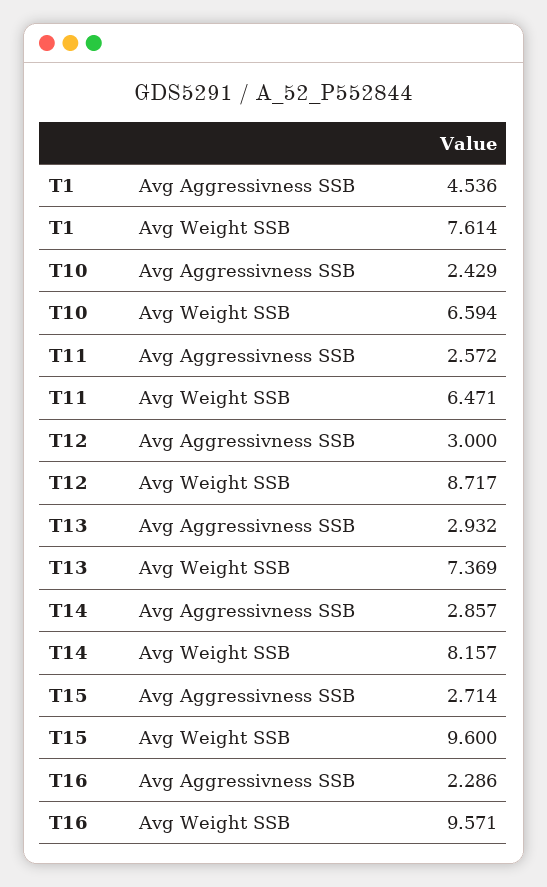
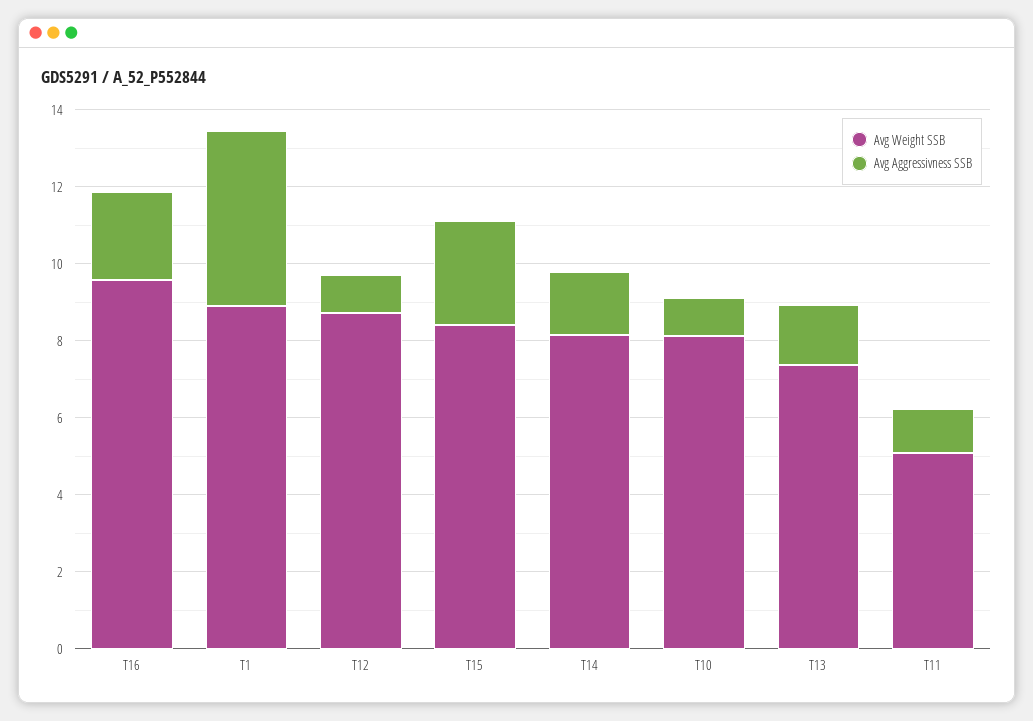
Avg Weight SSB, T1: 7.614 -> 9
Avg Aggressivness SSB, T10: 2.429 -> 1
Avg Weight SSB, T10: 6.594 -> 8
Avg Aggressivness SSB, T11: 2.572 -> 1
Avg Weight SSB, T11: 6.471 -> 5
Avg Aggressivness SSB, T12: 3 -> 1
Avg Aggressivness SSB, T13: 2.932 -> 1.5
Avg Aggressivness SSB, T14: 2.857 -> 1.5
Avg Weight SSB, T15: 9.6 -> 8.5

